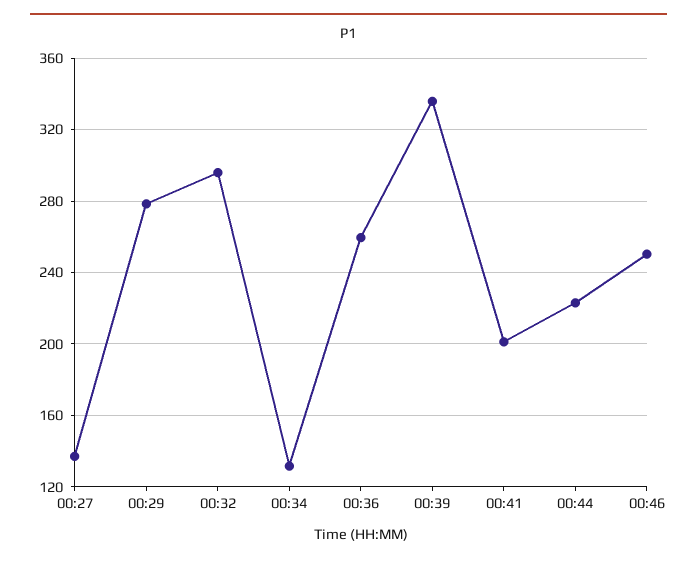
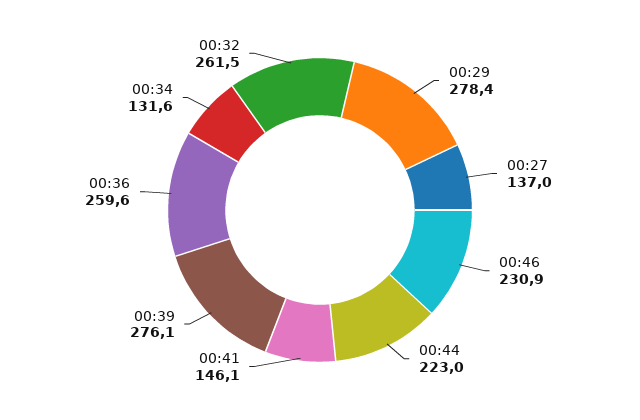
00:32: 295 -> 261.5
00:39: 335 -> 276.1
00:41: 200 -> 146.1
00:46: 250 -> 230.9

